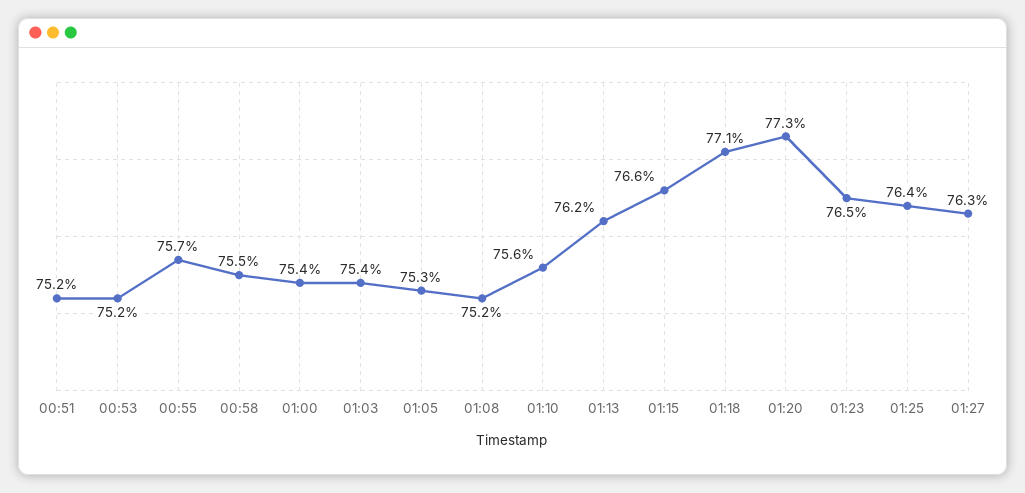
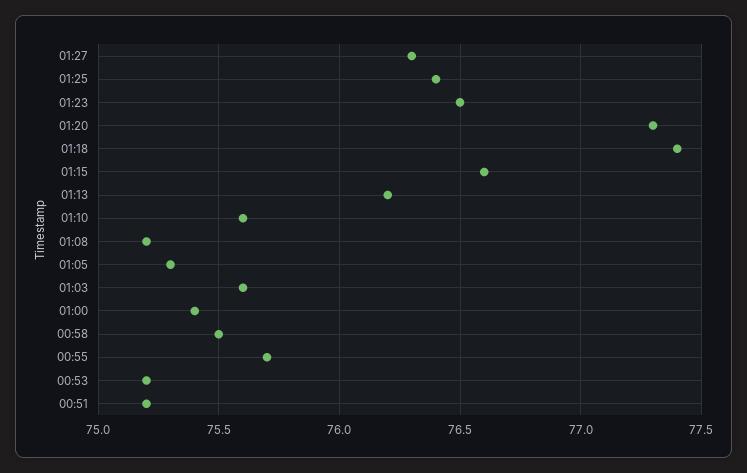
01:03: 75.4 -> 75.6
01:18: 77.1 -> 77.4

